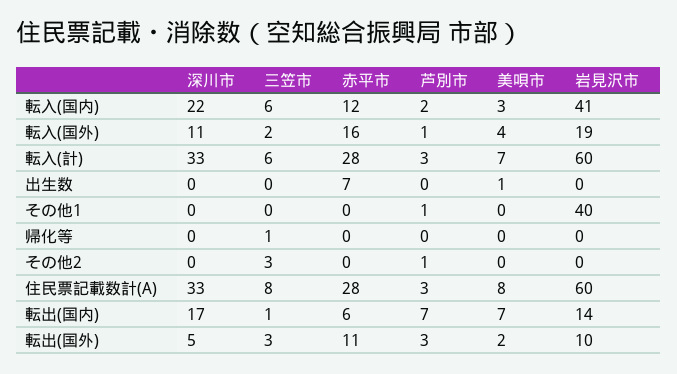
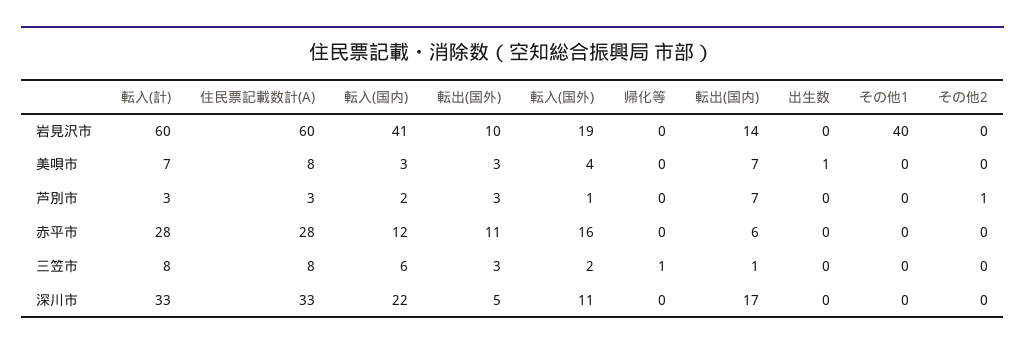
三笠市, 転入(計): 6 -> 8
赤平市, 出生数: 7 -> 0
芦別市, その他1: 1 -> 0
三笠市, その他2: 3 -> 0
美唄市, 転出(国外): 2 -> 3

